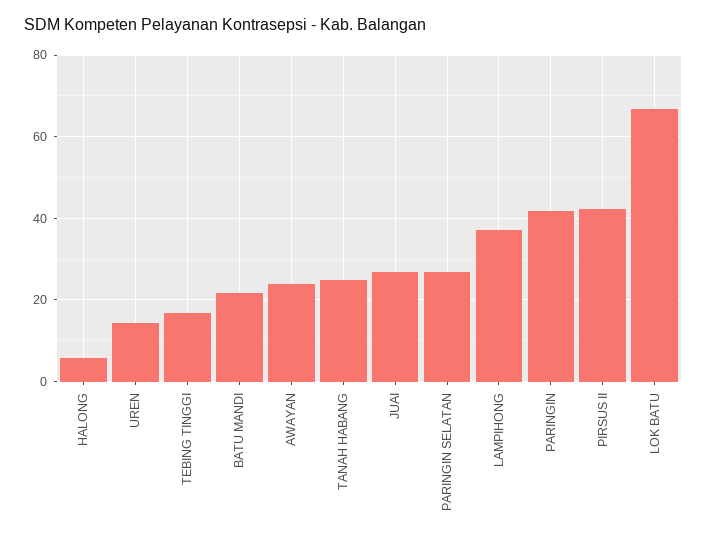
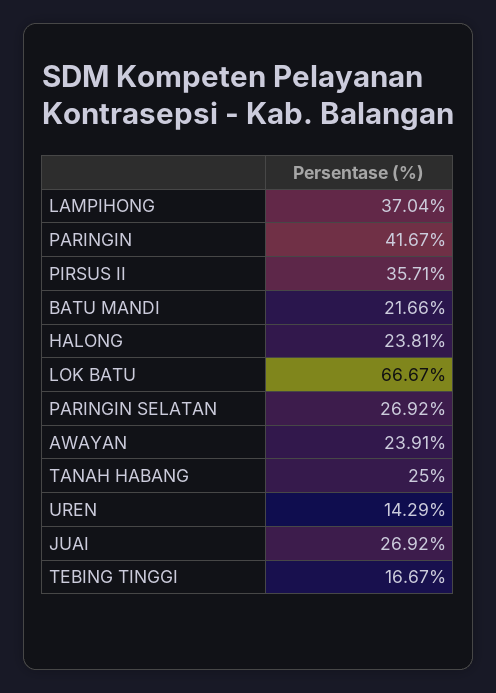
HALONG: 6 -> 23.81
PIRSUS II: 42 -> 35.71

